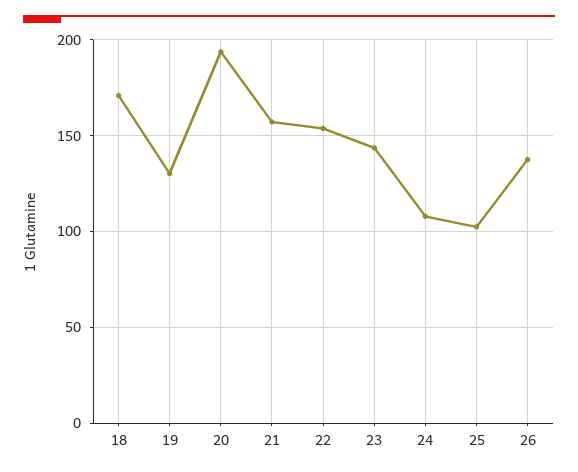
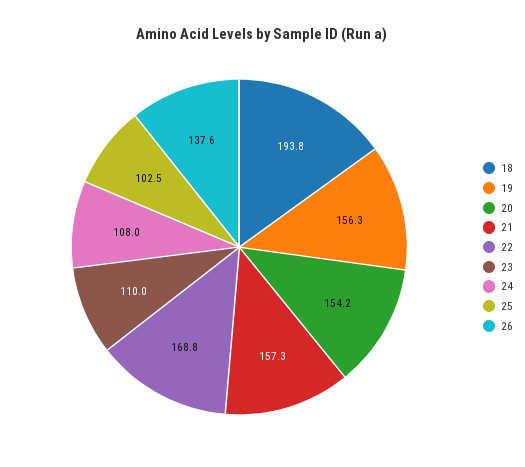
18: 170 -> 193.8
19: 130 -> 156.3
20: 195 -> 154.2
22: 155 -> 168.8
23: 145 -> 110

